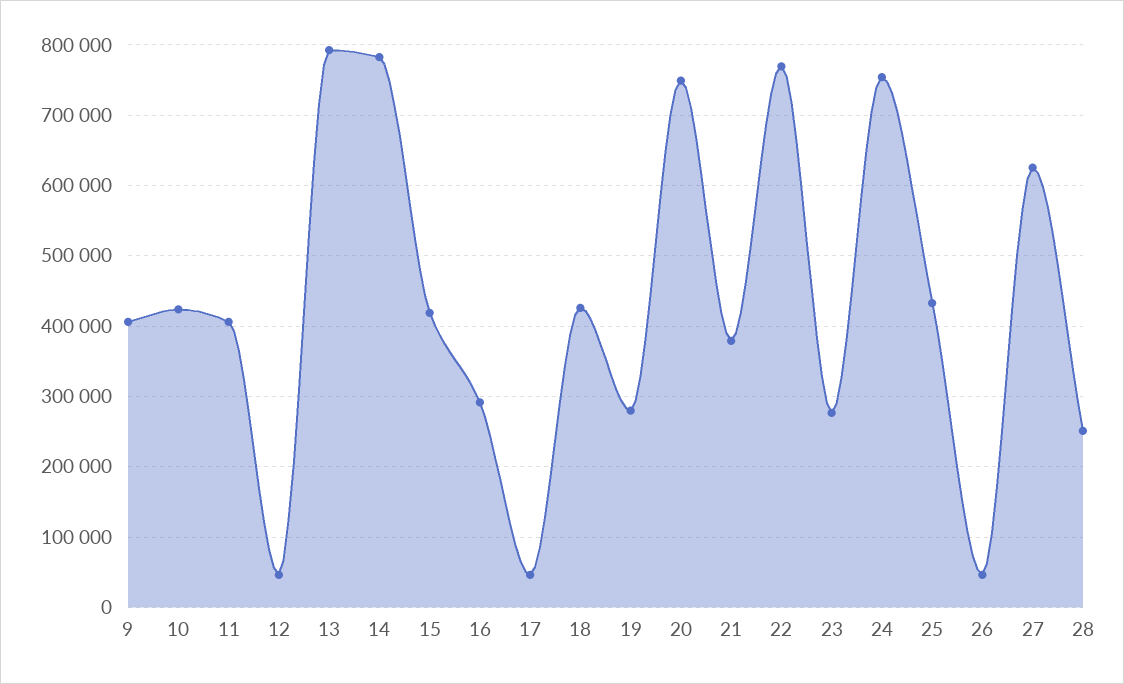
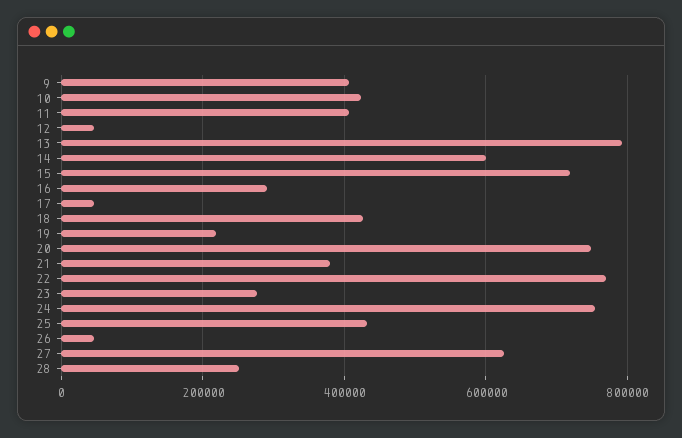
14: 780000 -> 600000
15: 420000 -> 720000
19: 280000 -> 220000

